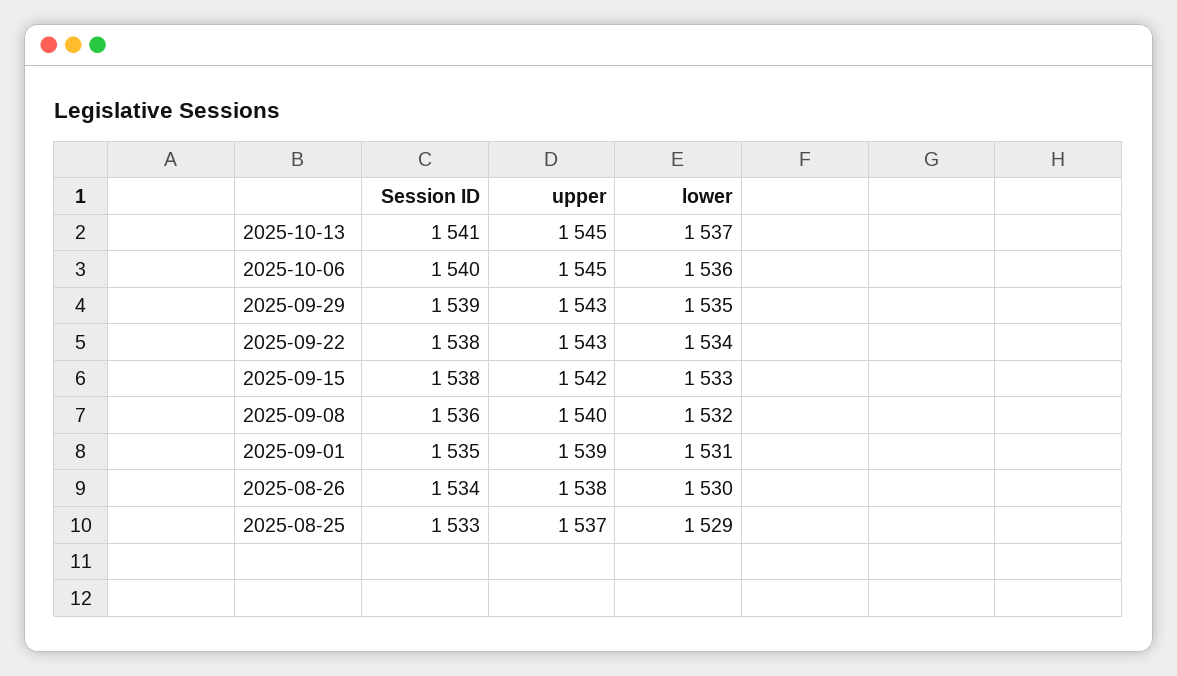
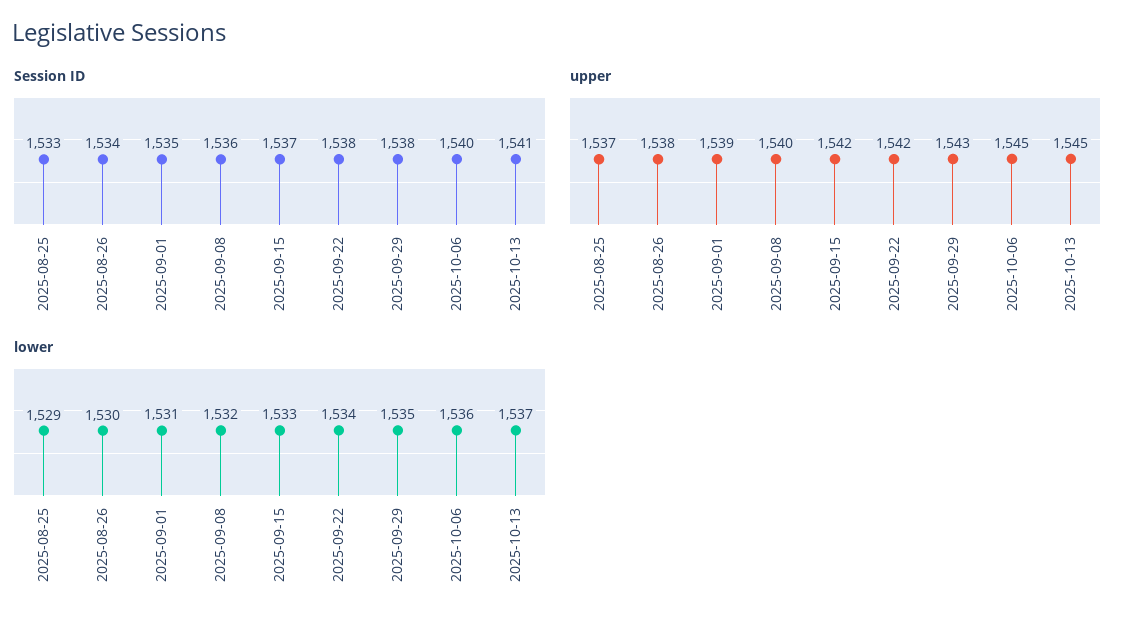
Session ID, 2025-09-29: 1539 -> 1538
upper, 2025-09-22: 1543 -> 1542
Session ID, 2025-09-15: 1538 -> 1537

